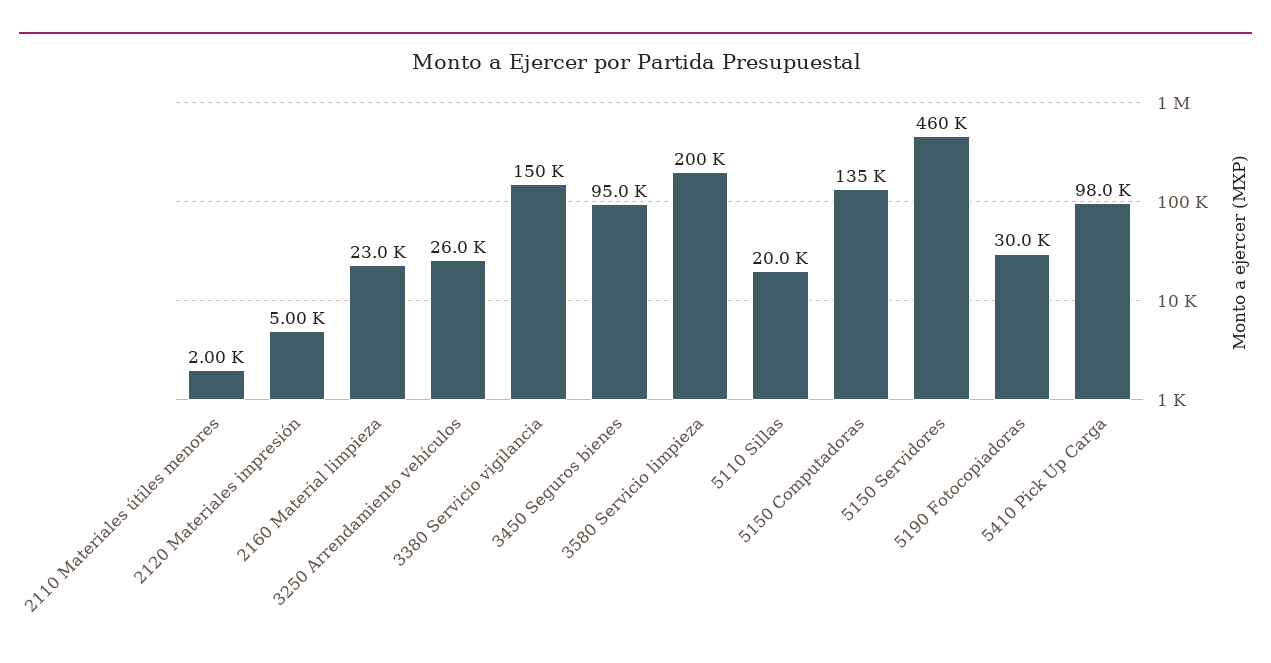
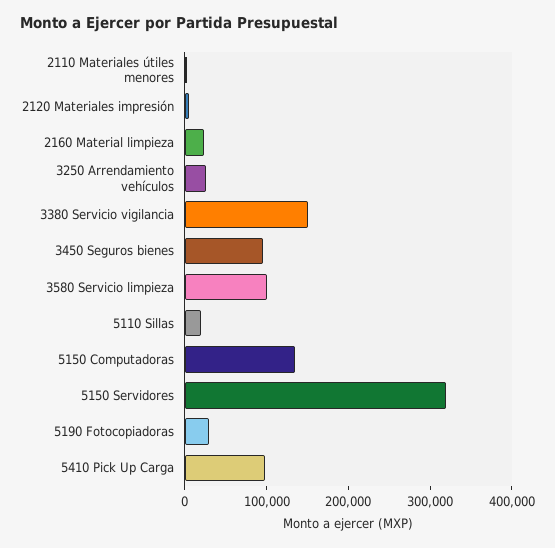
3580 Servicio limpieza: 200000 -> 100000
5150 Servidores: 460000 -> 320000

